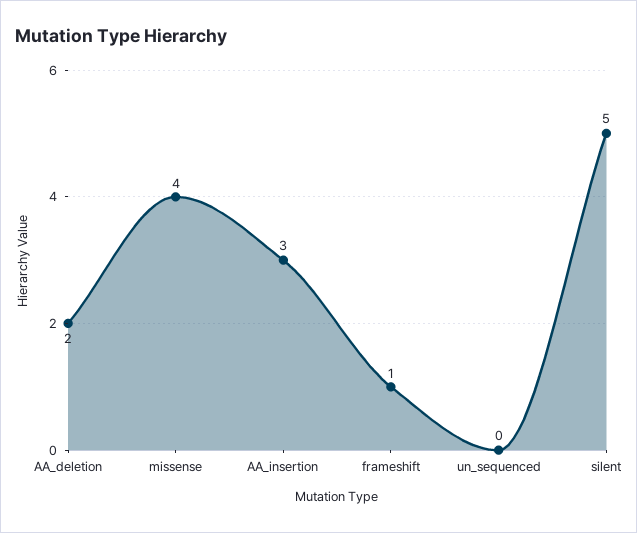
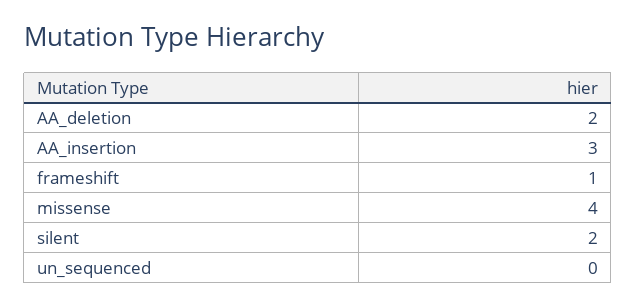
silent: 5 -> 2

